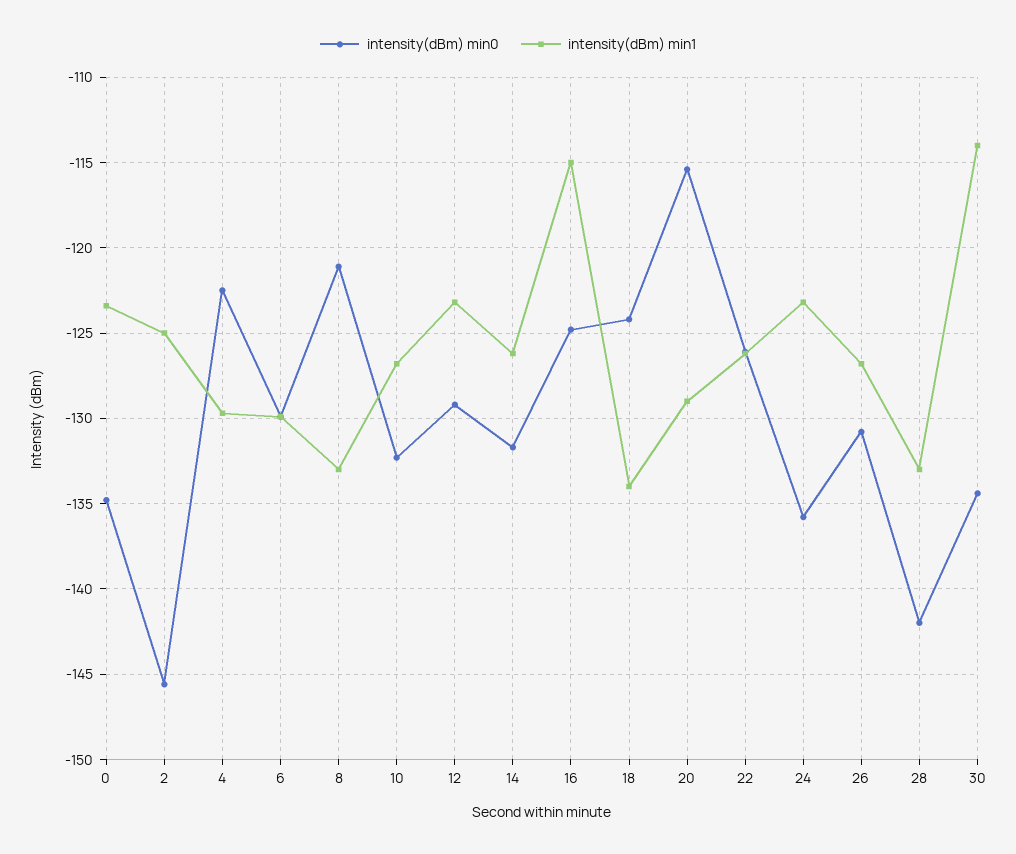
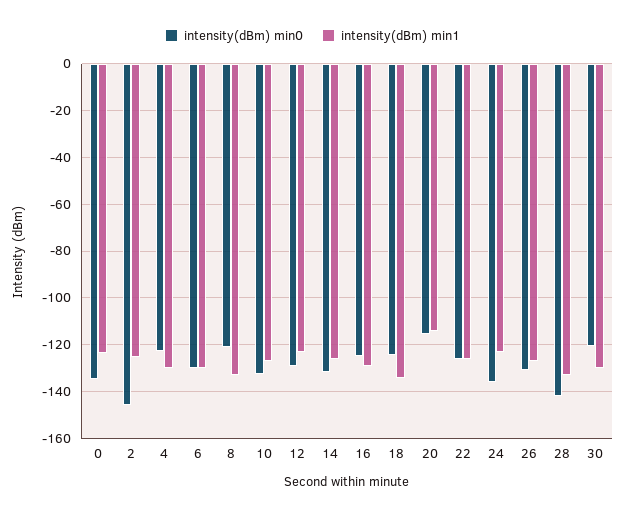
intensity(dBm) min1, 16: -115 -> -130
intensity(dBm) min1, 20: -129 -> -115
intensity(dBm) min0, 30: -134.5 -> -120
intensity(dBm) min1, 30: -114 -> -130

